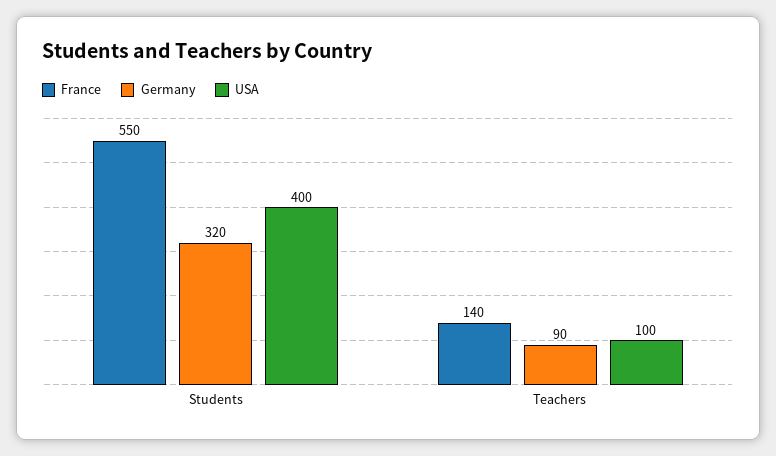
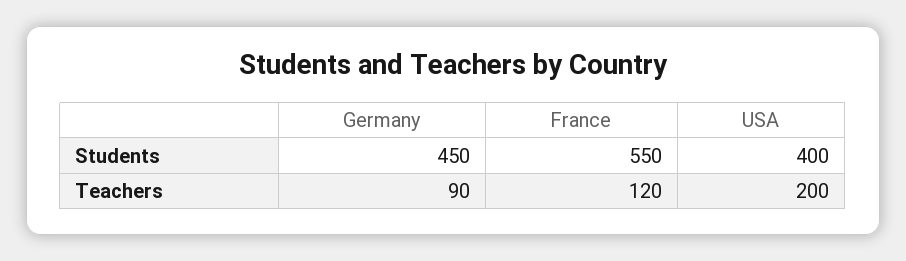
Germany, Students: 320 -> 450
France, Teachers: 140 -> 120
USA, Teachers: 100 -> 200

